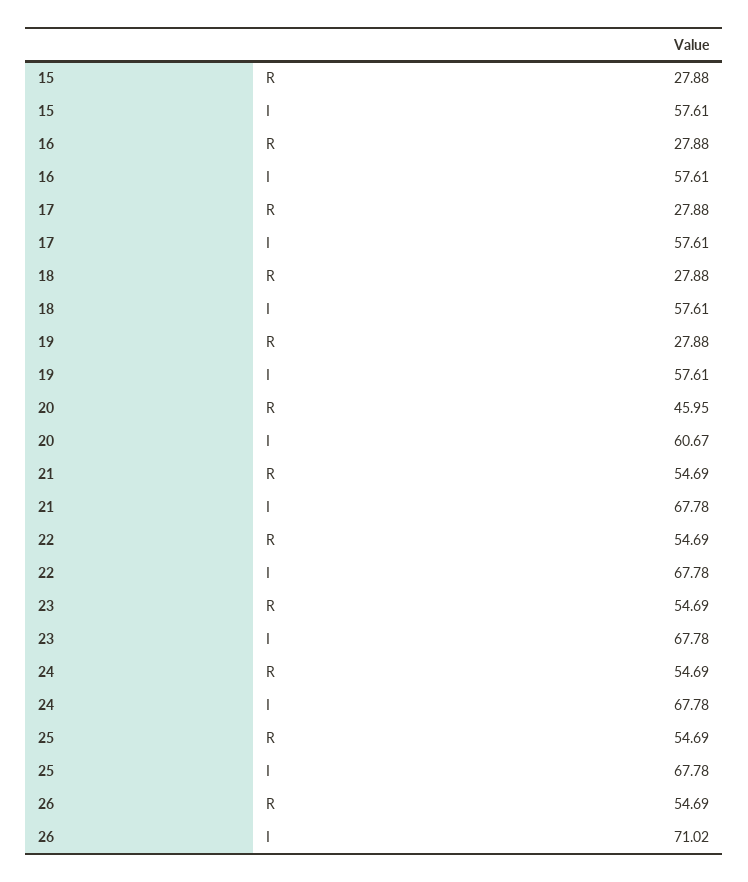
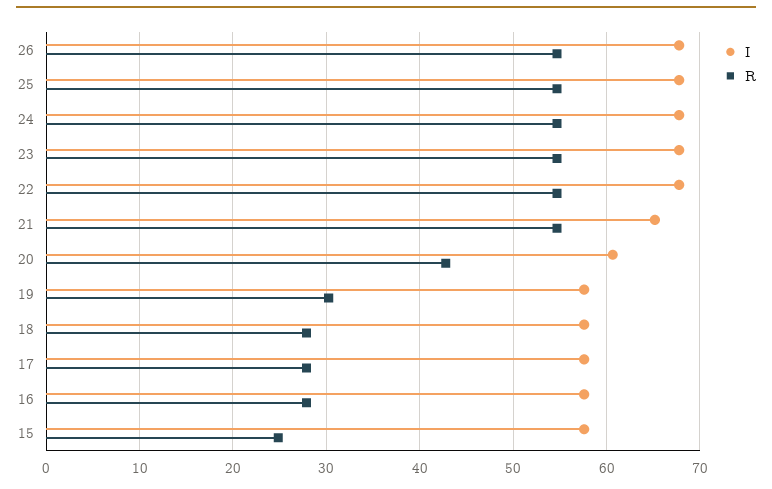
R, 15: 27.88 -> 25
R, 19: 27.88 -> 30
R, 20: 45.95 -> 43
I, 21: 67.78 -> 65
I, 26: 71.02 -> 68

